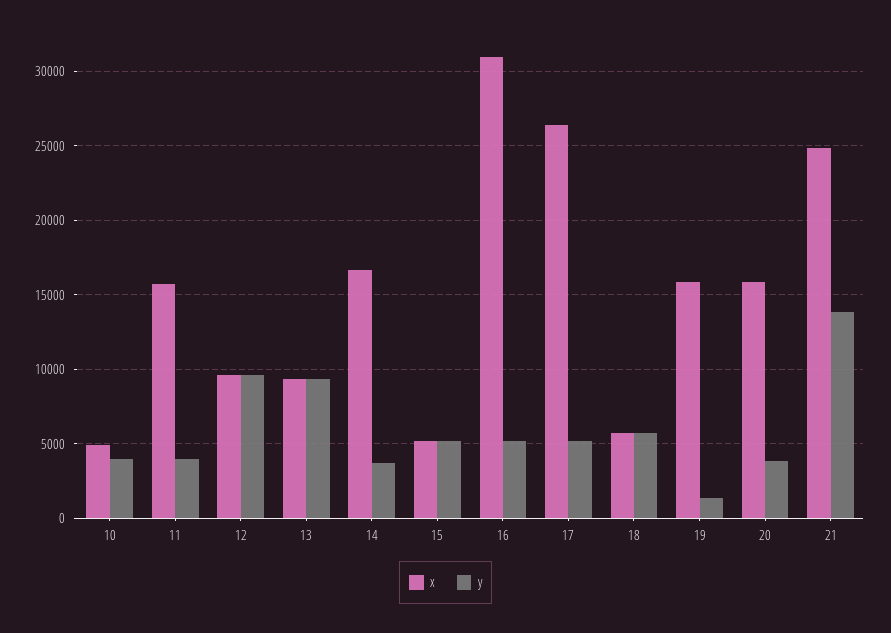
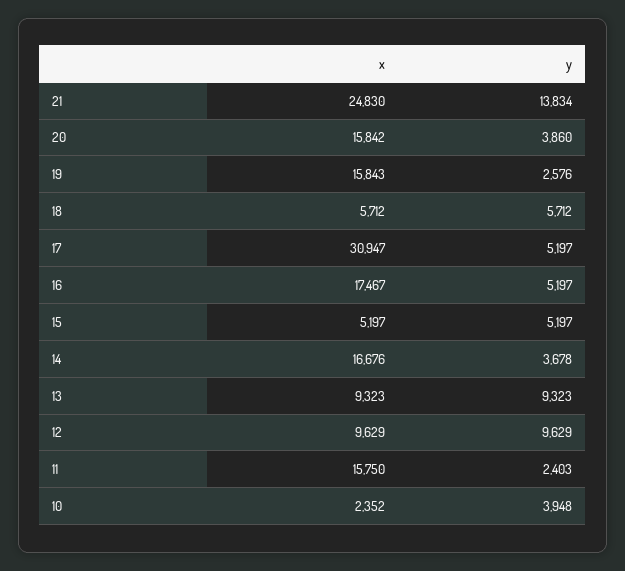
x, 10: 5000 -> 2352
y, 11: 4000 -> 2403
x, 16: 31000 -> 17467
x, 17: 26500 -> 30947
y, 19: 1500 -> 2576

